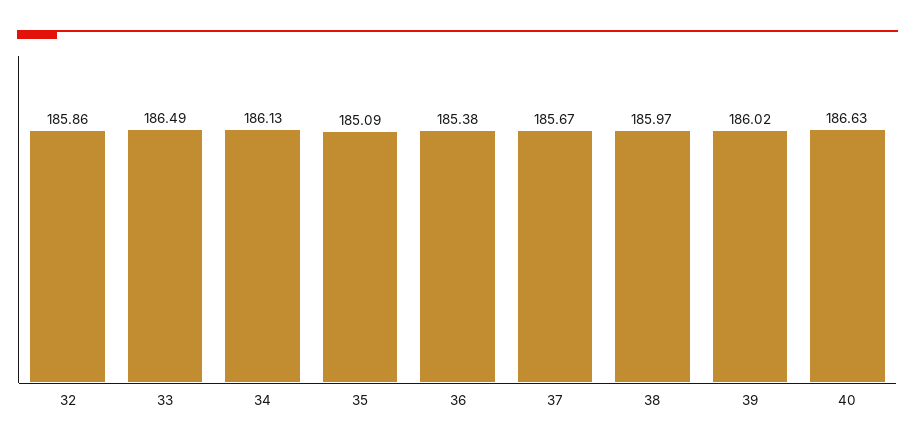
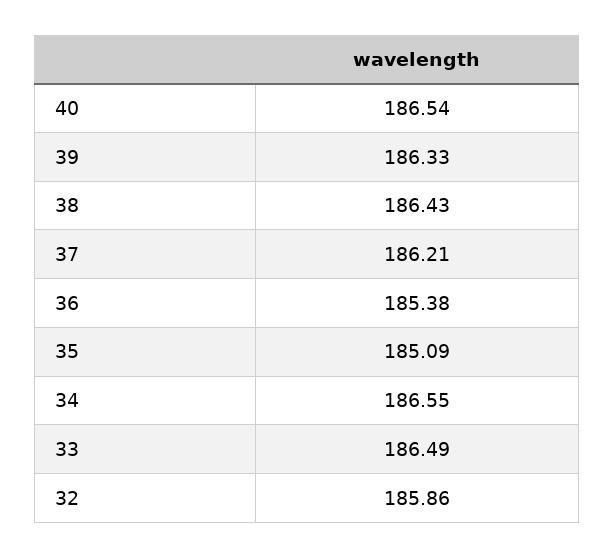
34: 186.13 -> 186.55
37: 185.67 -> 186.21
38: 185.97 -> 186.43
39: 186.02 -> 186.33
40: 186.63 -> 186.54

